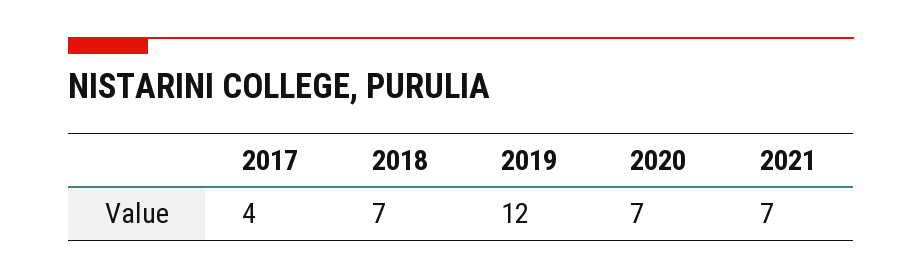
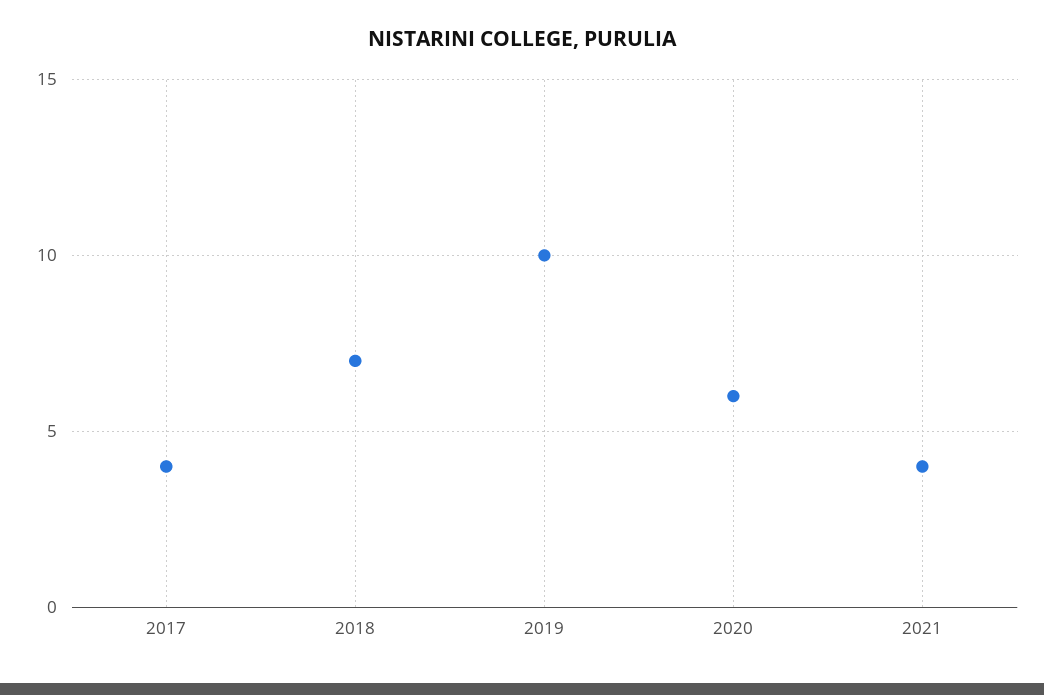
2019: 12 -> 10
2020: 7 -> 6
2021: 7 -> 4

